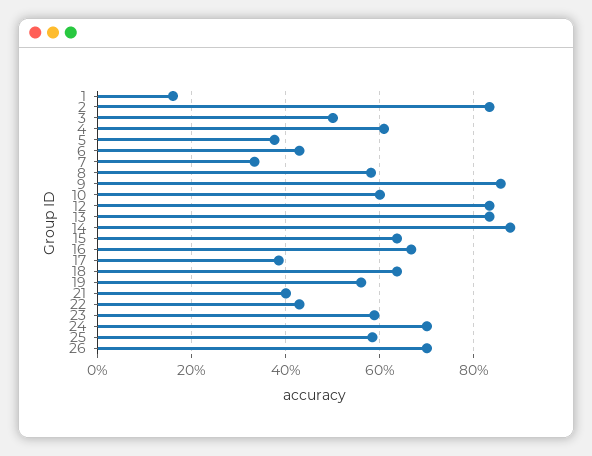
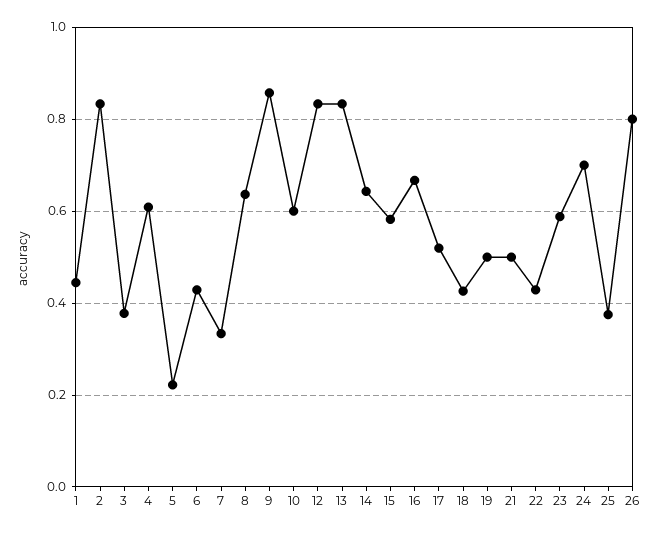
1: 0.16 -> 0.44
3: 0.5 -> 0.38
5: 0.38 -> 0.22
8: 0.58 -> 0.64
14: 0.88 -> 0.64
15: 0.64 -> 0.58
17: 0.38 -> 0.52
18: 0.64 -> 0.42
19: 0.56 -> 0.5
21: 0.4 -> 0.5
25: 0.58 -> 0.38
26: 0.7 -> 0.8

